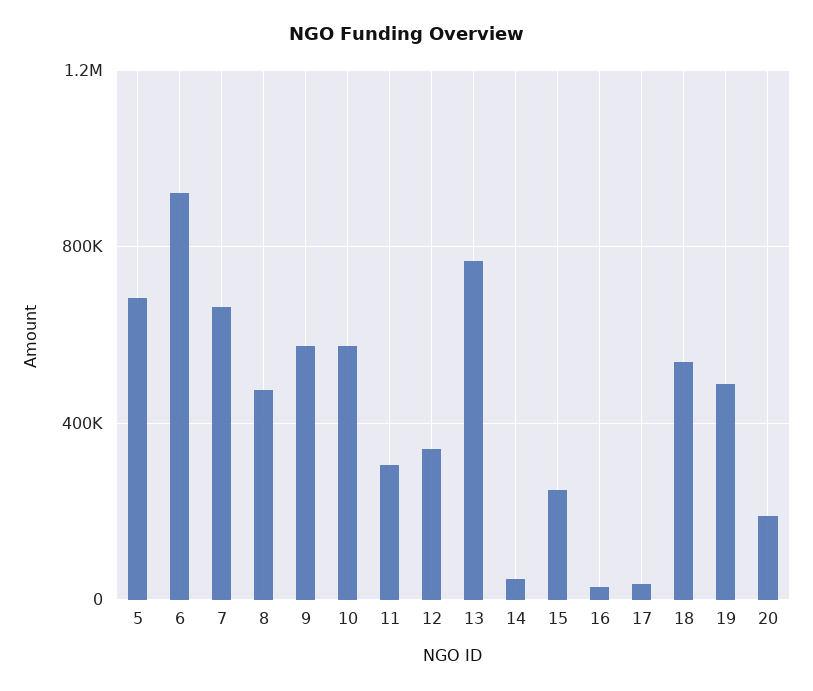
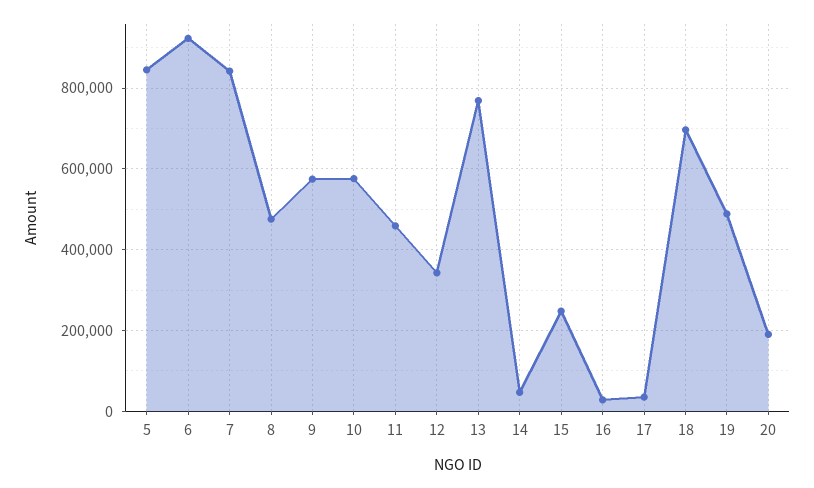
5: 700000 -> 840000
7: 650000 -> 840000
11: 300000 -> 460000
18: 550000 -> 700000

